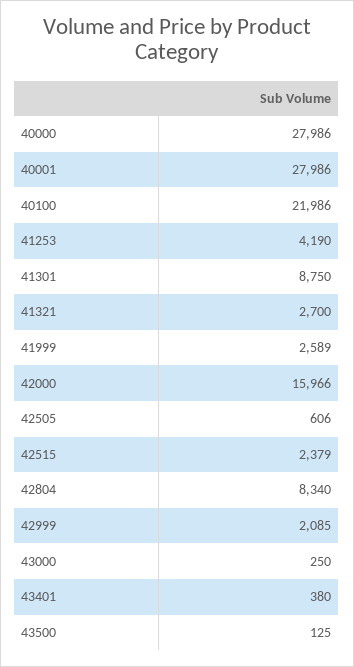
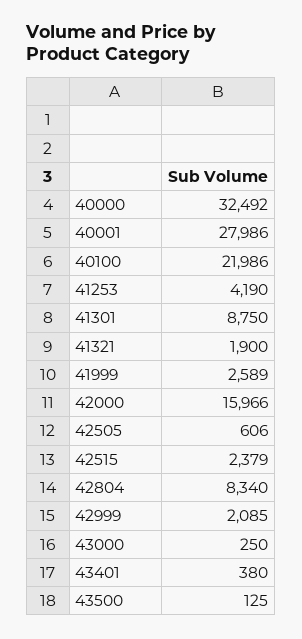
40000: 27986 -> 32492
41321: 2700 -> 1900

